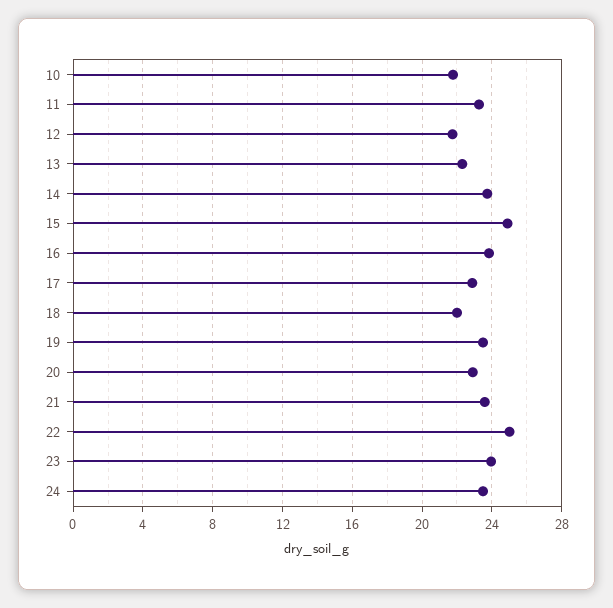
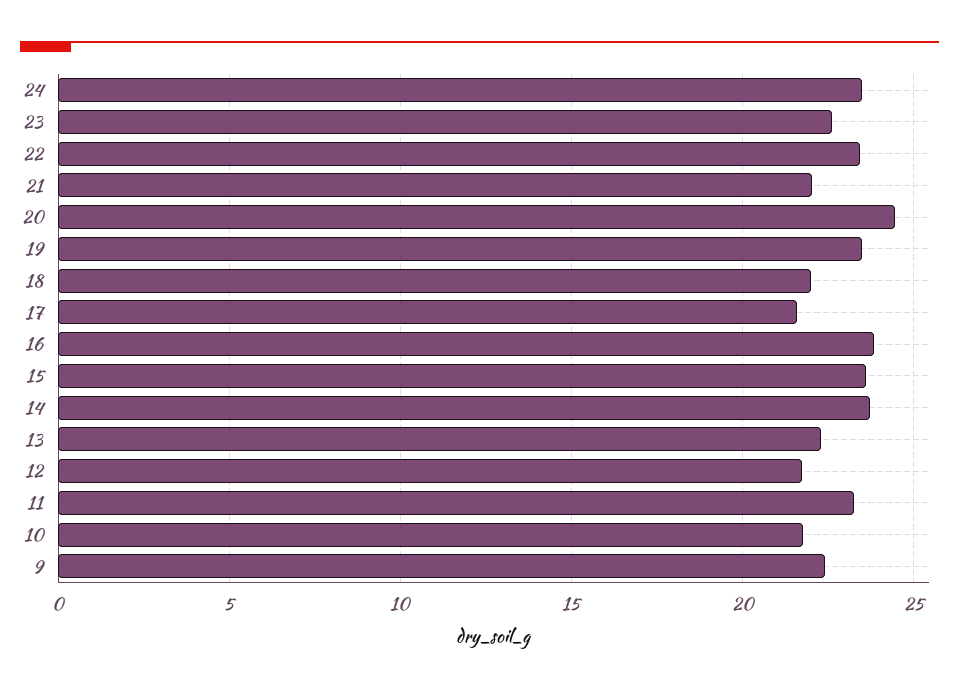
15: 25 -> 23.5
17: 23 -> 21.5
20: 23 -> 24.5
21: 23.5 -> 22
22: 25 -> 23.5
23: 24 -> 22.5
9: none -> 22.5

